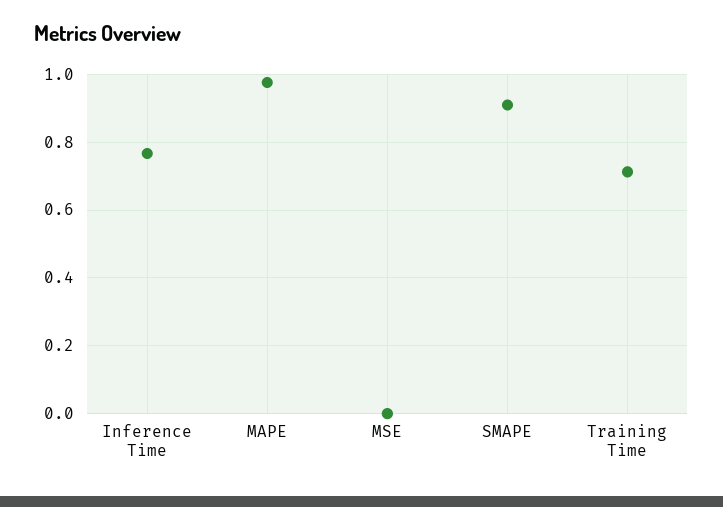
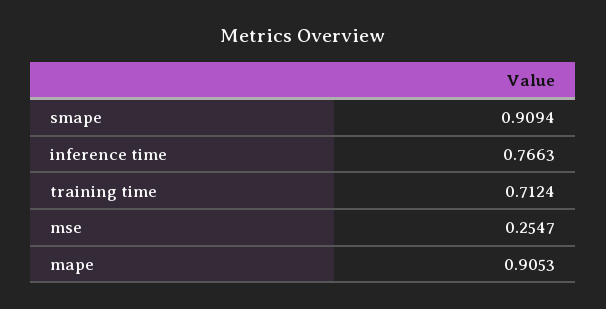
MAPE: 0.98 -> 0.9053
MSE: 0 -> 0.2547

